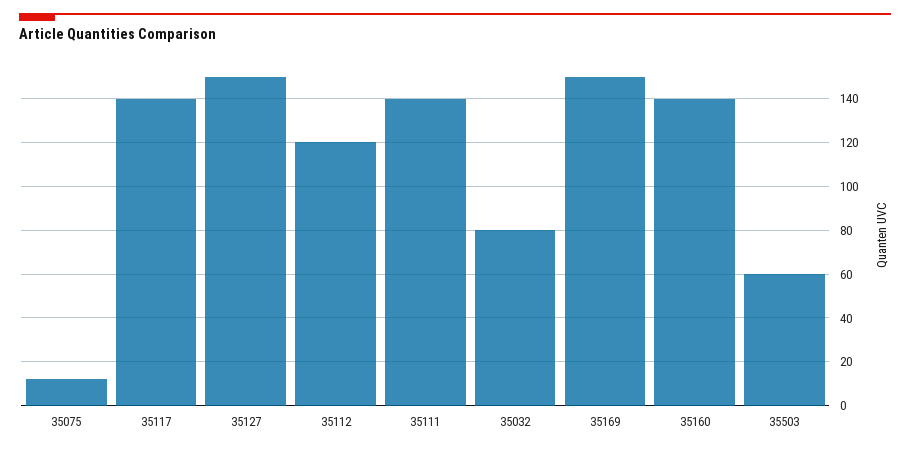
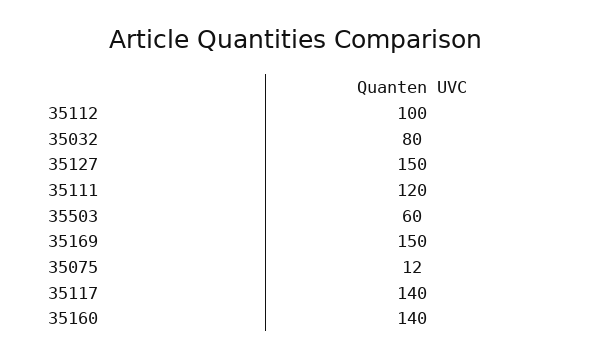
35112: 120 -> 100
35111: 140 -> 120

